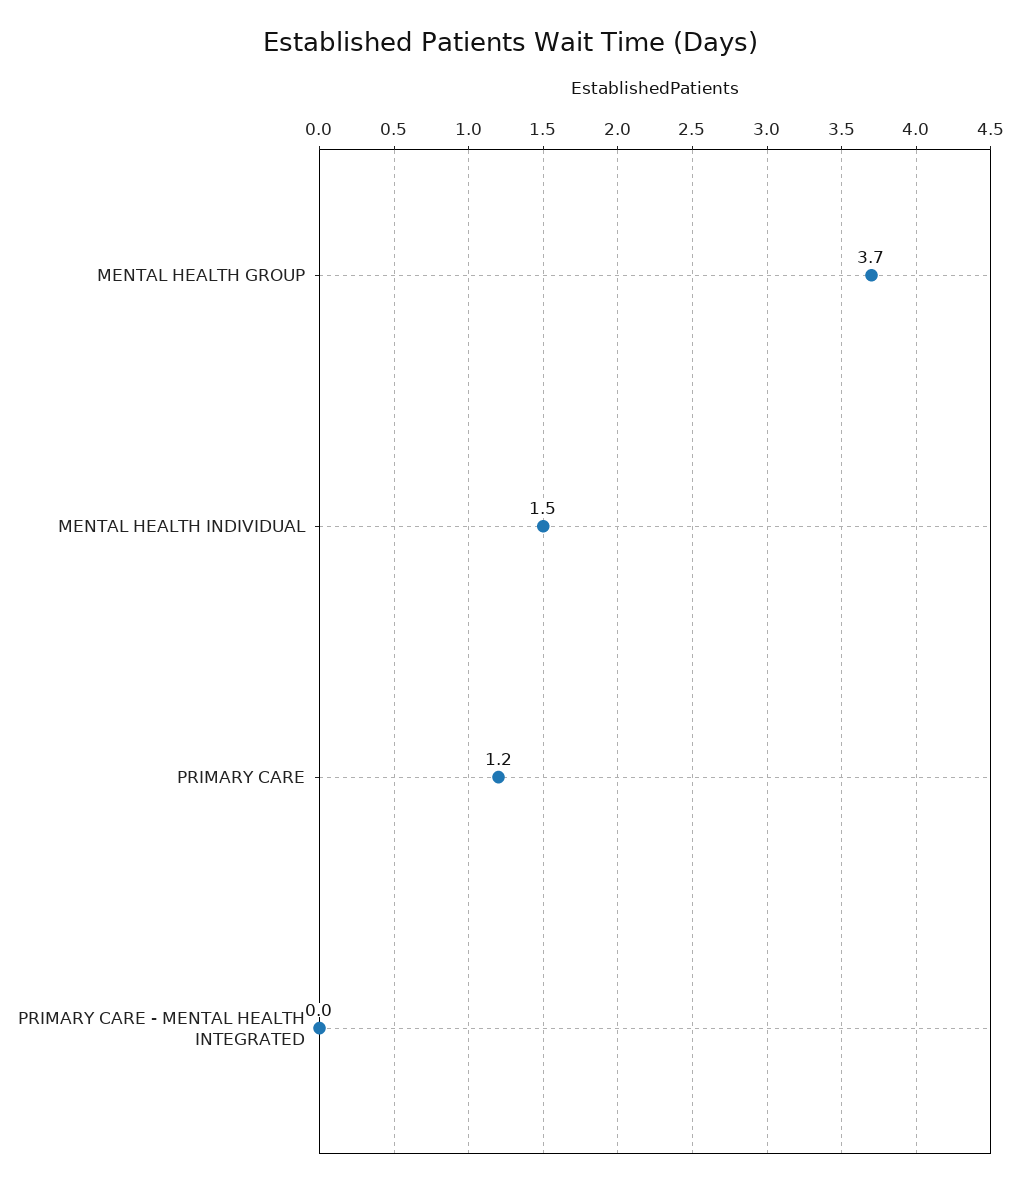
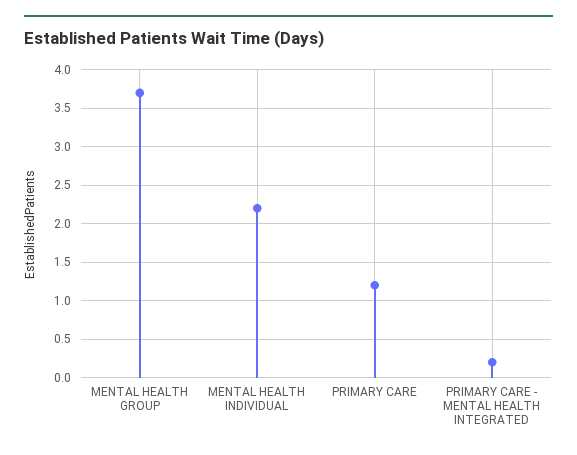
MENTAL HEALTH INDIVIDUAL: 1.5 -> 2.2
PRIMARY CARE - MENTAL HEALTH INTEGRATED: 0 -> 0.2

